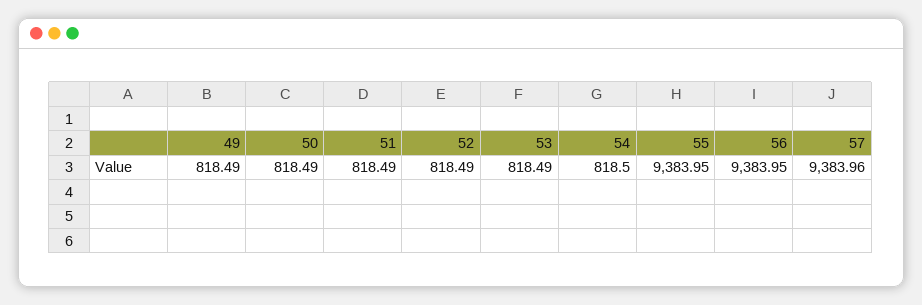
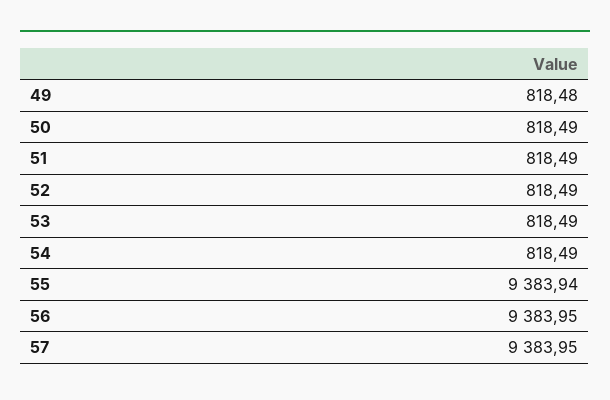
49: 818.49 -> 818.48
54: 818.5 -> 818.49
55: 9383.95 -> 9383.94
57: 9383.96 -> 9383.95

